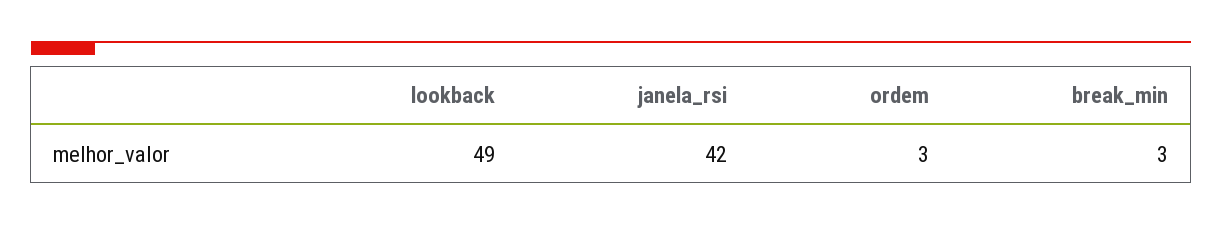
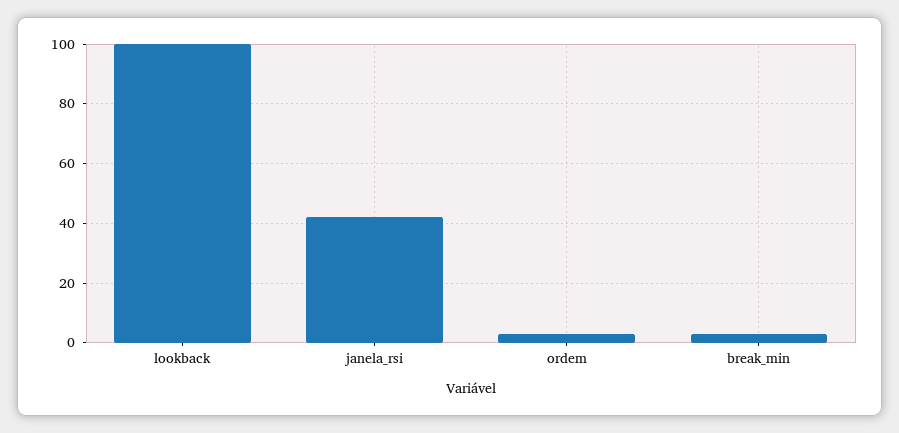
lookback: 49 -> 100

